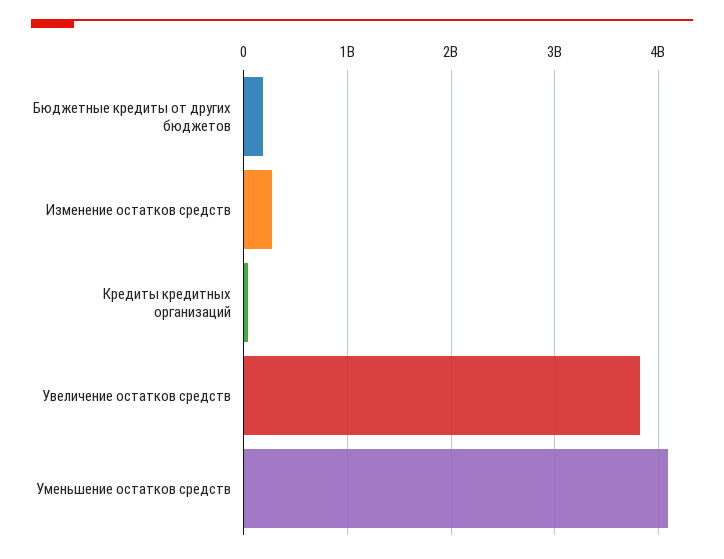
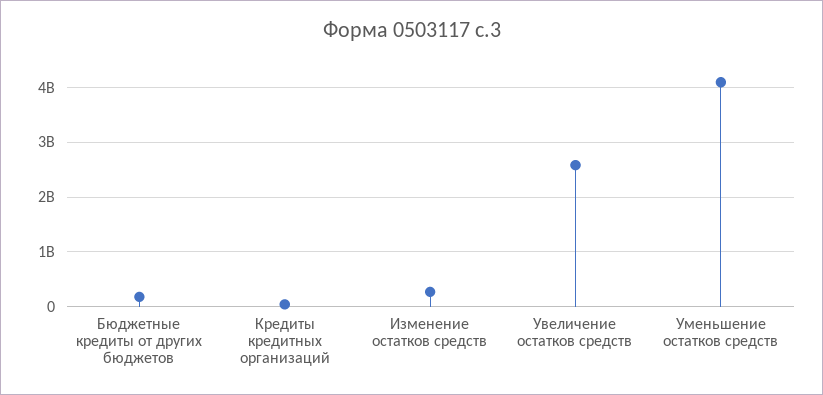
Увеличение остатков средств: 3800000000 -> 2600000000

